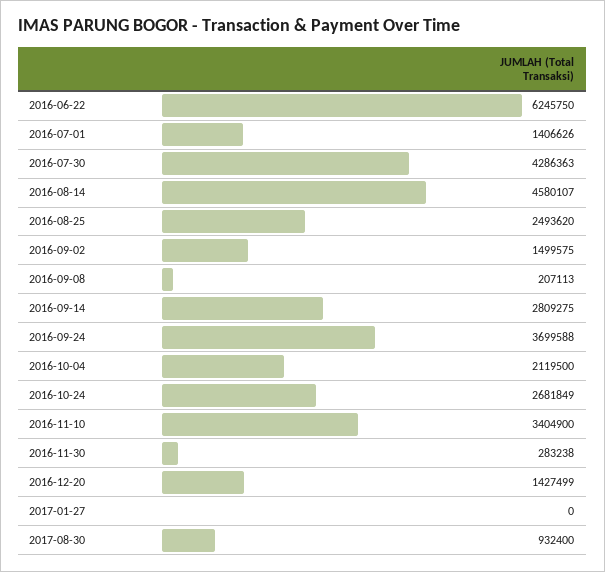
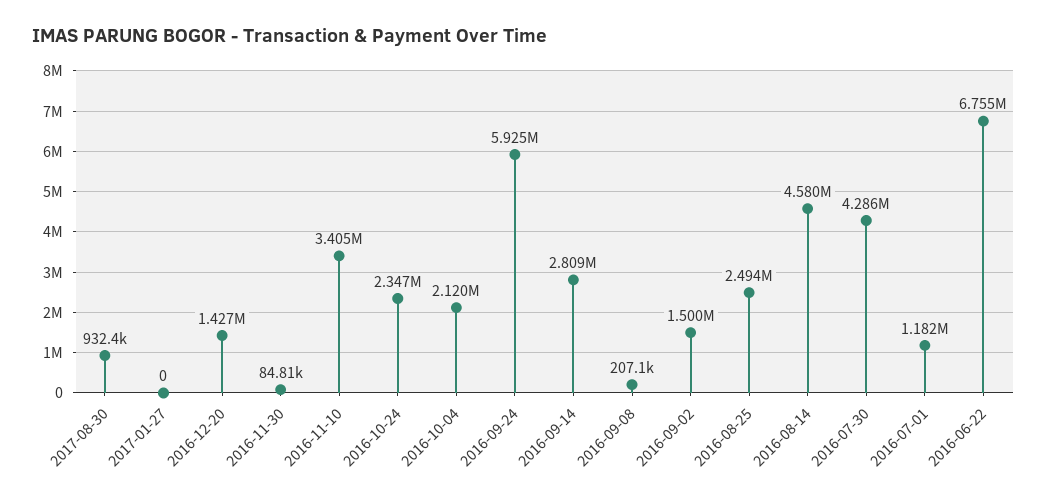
2016-06-22: 6245750 -> 6755000
2016-07-01: 1406626 -> 1182000
2016-09-24: 3699588 -> 5925000
2016-10-24: 2681849 -> 2347000
2016-11-30: 283238 -> 84810

